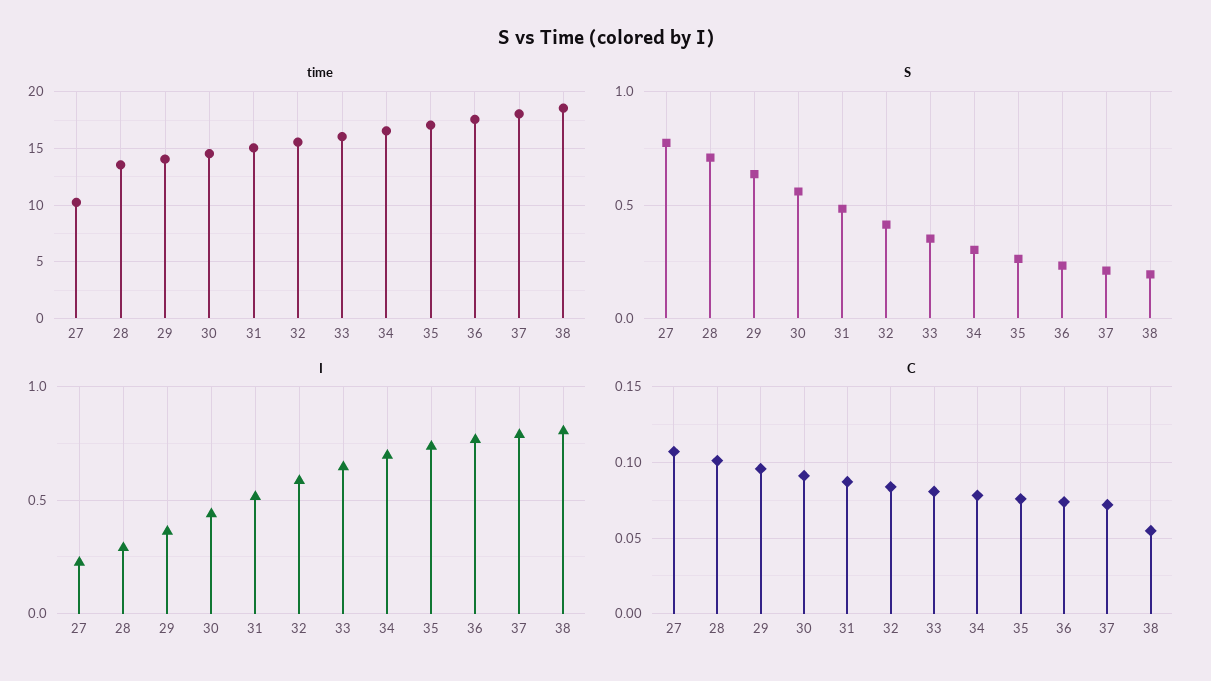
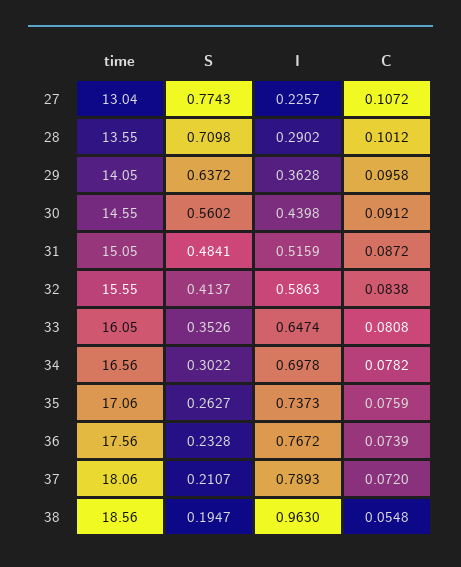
time, 27: 10 -> 13.04
I, 38: 0.8 -> 0.963

